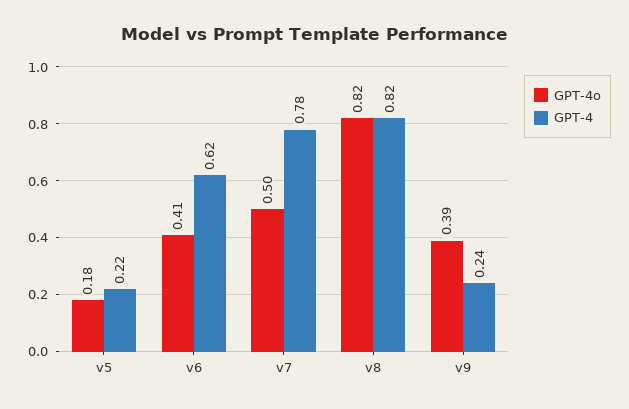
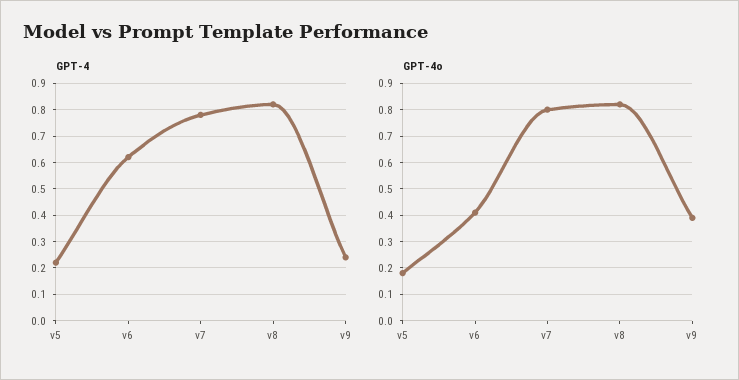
GPT-4o, v7: 0.5 -> 0.8

